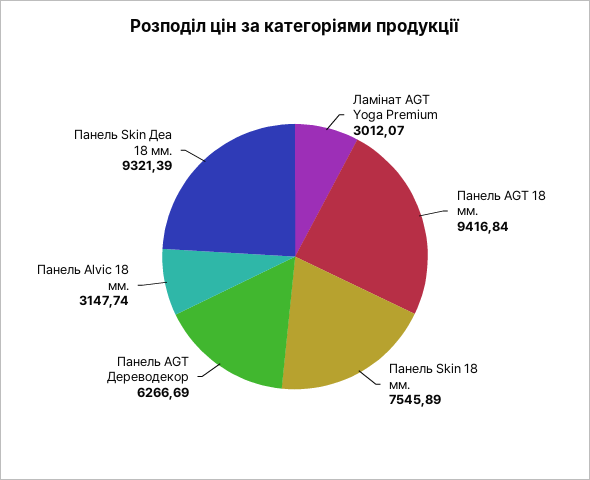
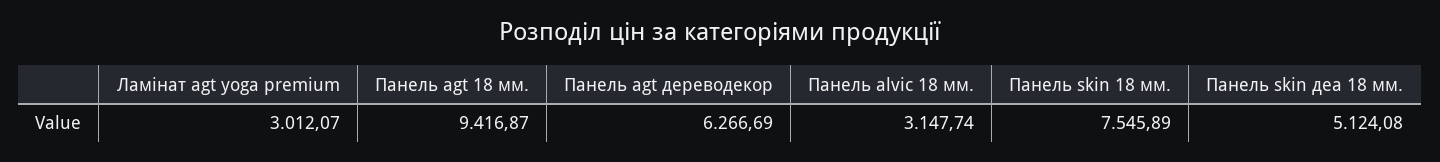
Панель AGT 18 мм.: 9416.84 -> 9416.87
Панель Skin Деа 18 мм.: 9321.39 -> 5124.08

